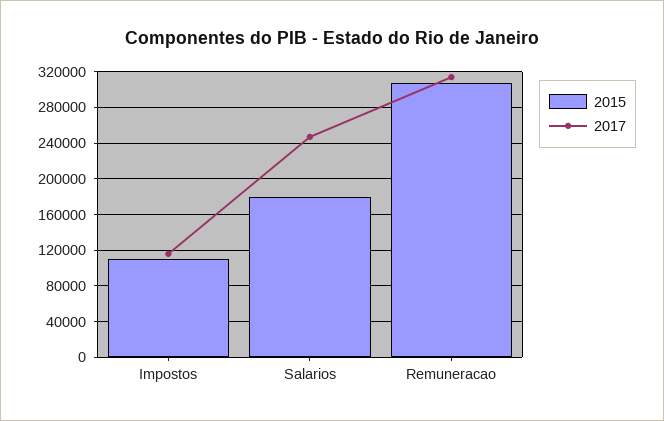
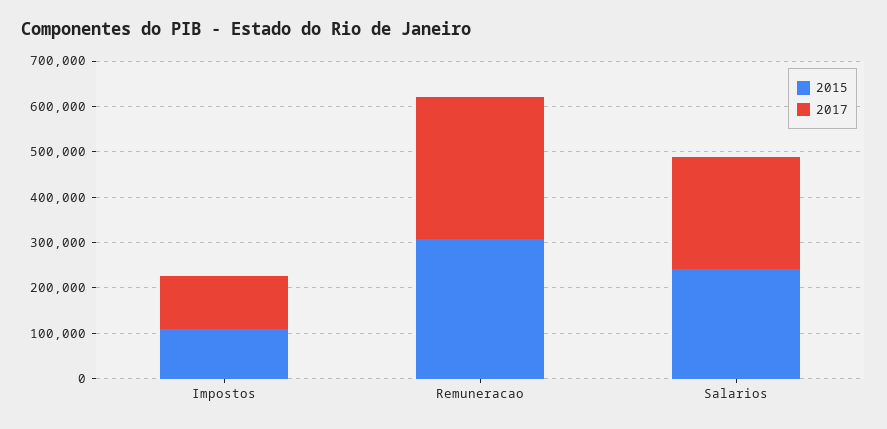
2015, Salarios: 180000 -> 240000

